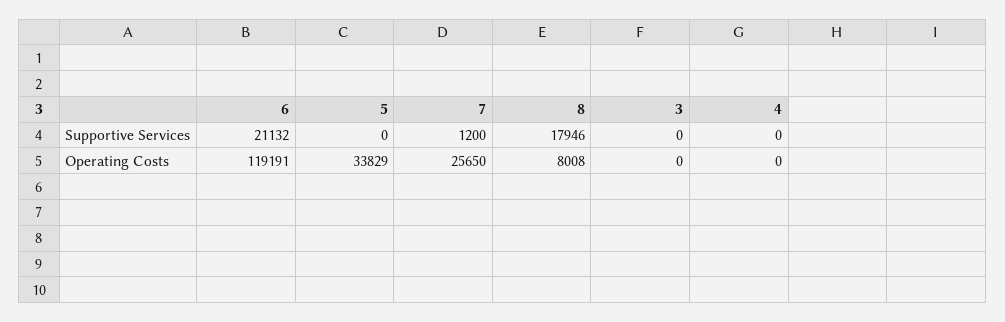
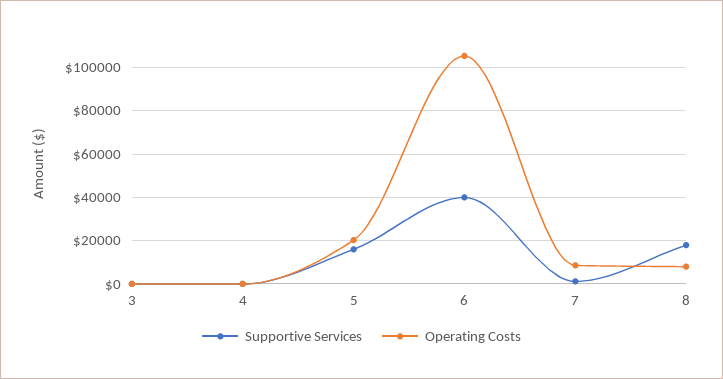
Supportive Services, 6: 21132 -> 40000
Supportive Services, 5: 0 -> 15000
Operating Costs, 6: 119191 -> 105000
Operating Costs, 5: 33829 -> 20000
Operating Costs, 7: 25650 -> 10000

